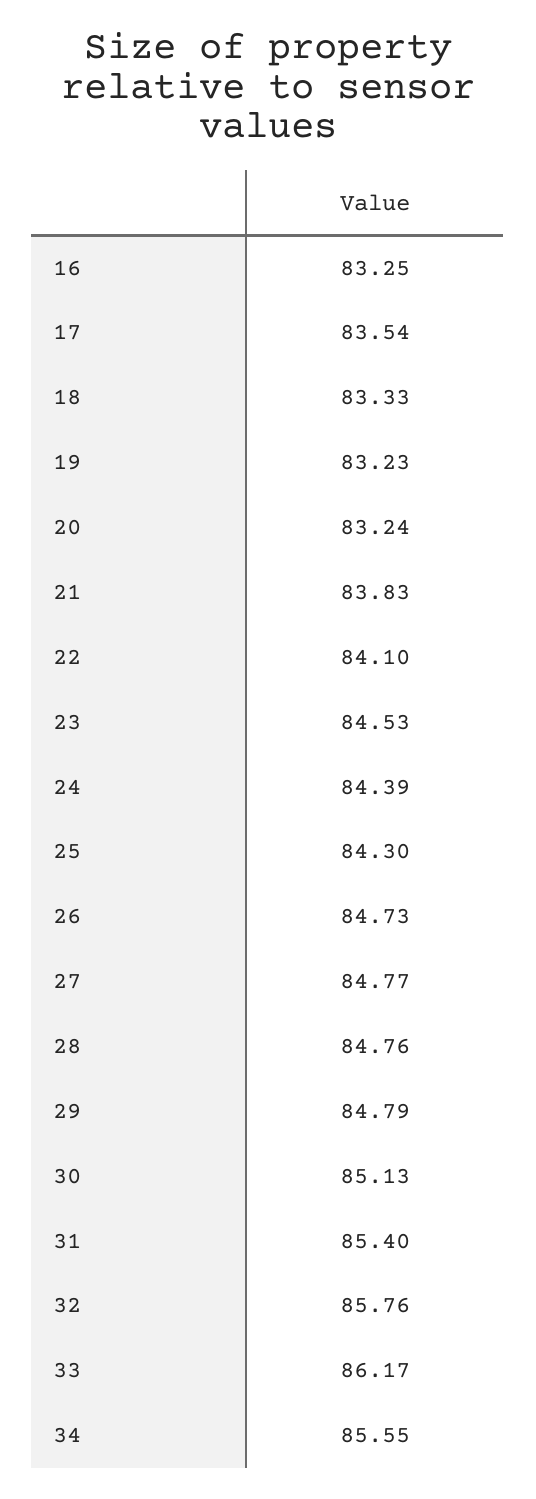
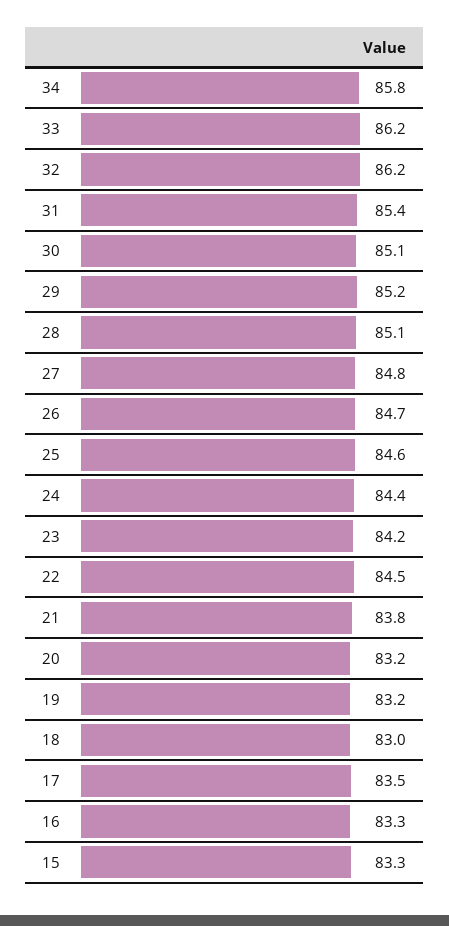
18: 83.33 -> 83
22: 84.1 -> 84.5
23: 84.53 -> 84.2
25: 84.3 -> 84.6
28: 84.76 -> 85.1
29: 84.79 -> 85.2
32: 85.76 -> 86.2
34: 85.55 -> 85.8
15: none -> 83.3

